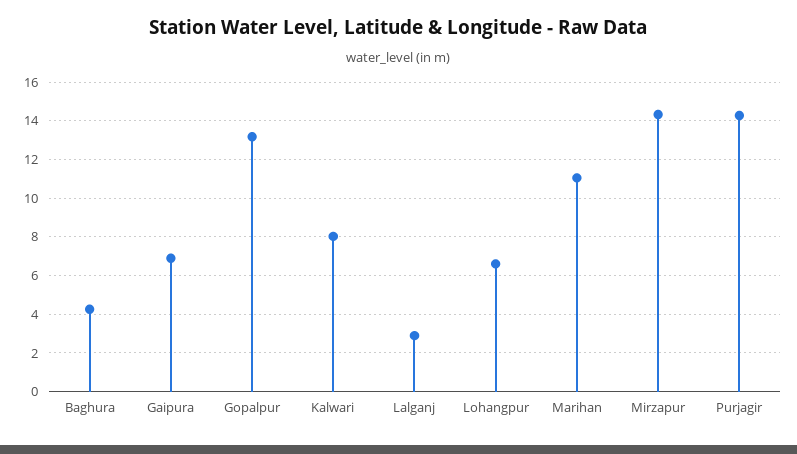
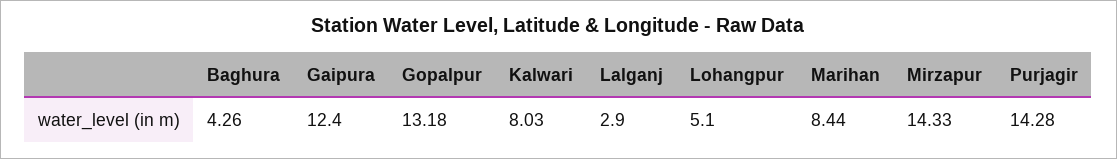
Gaipura: 7 -> 12.4
Lohangpur: 6.5 -> 5.1
Marihan: 11 -> 8.44

